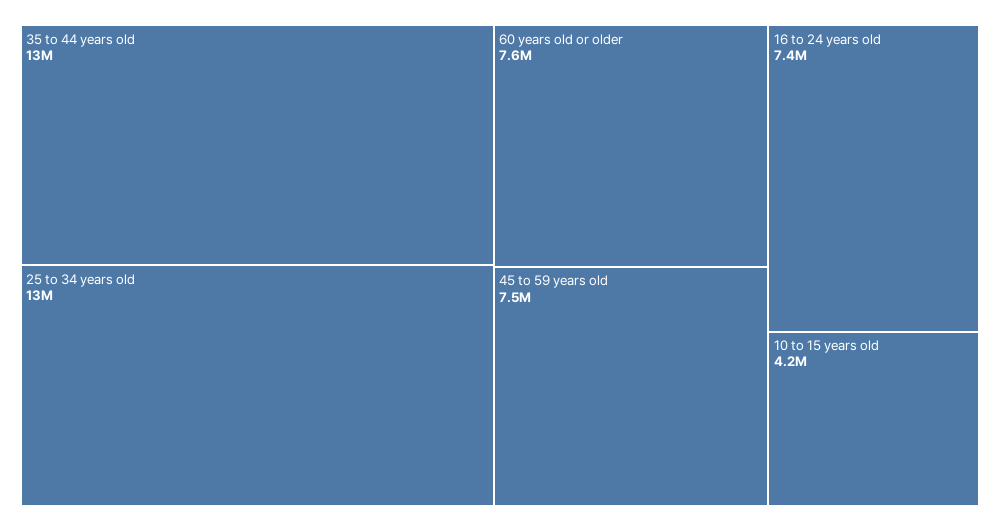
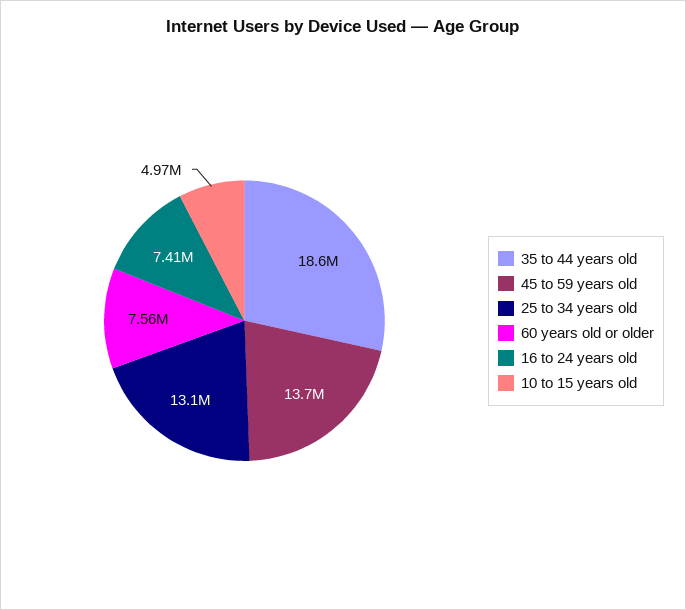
35 to 44 years old: 13000000 -> 18600000
45 to 59 years old: 7500000 -> 13700000
10 to 15 years old: 4200000 -> 4970000

